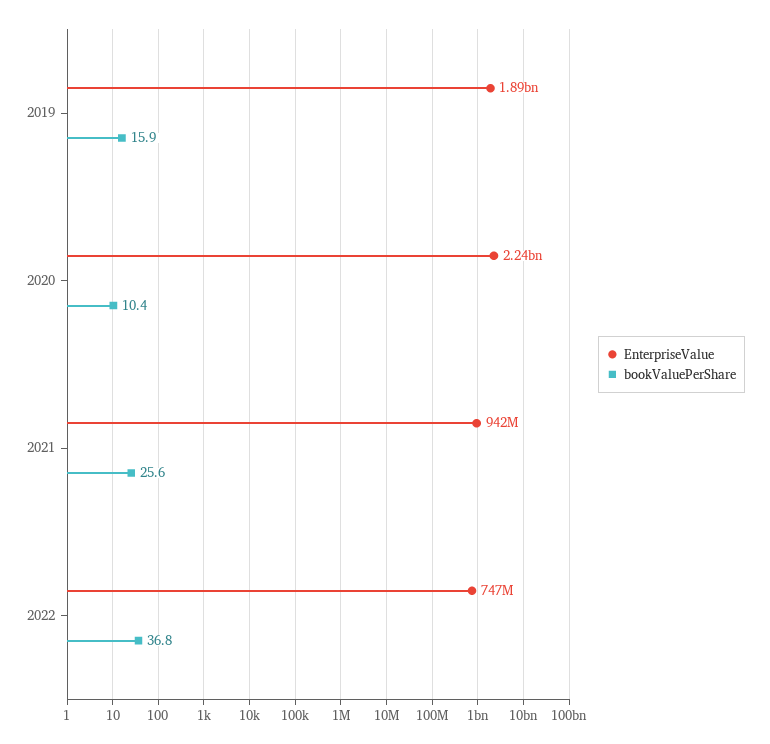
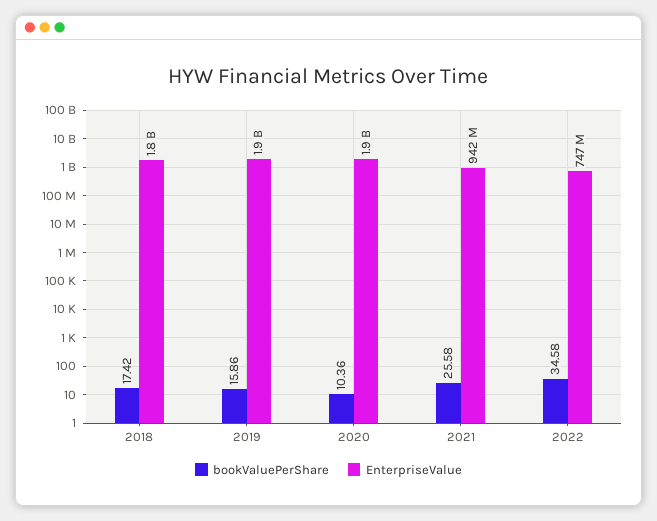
EnterpriseValue, 2020: 2240000000 -> 1900000000
bookValuePerShare, 2022: 36.8 -> 34.58
bookValuePerShare, 2018: none -> 17.42
EnterpriseValue, 2018: none -> 1800000000

